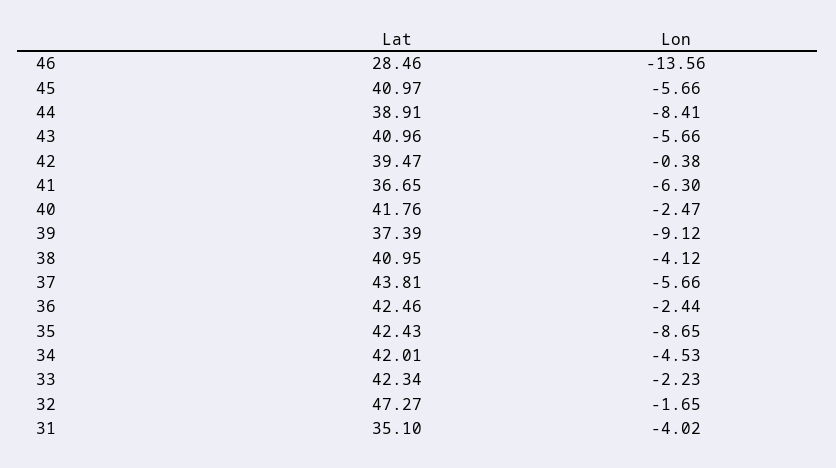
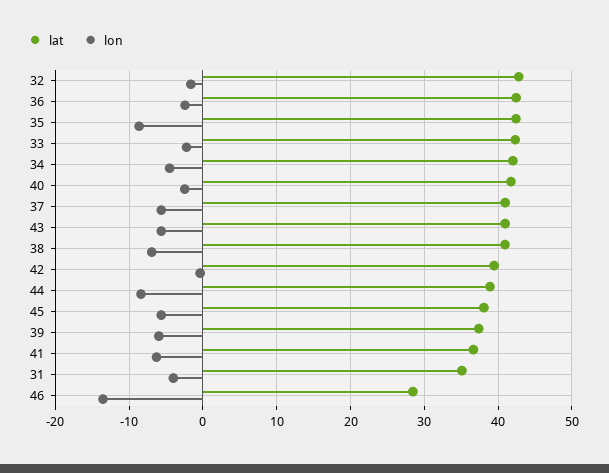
Lat, 45: 40.97 -> 38
Lon, 39: -9.12 -> -6
Lon, 38: -4.12 -> -7
Lat, 37: 43.81 -> 41
Lat, 32: 47.27 -> 43

